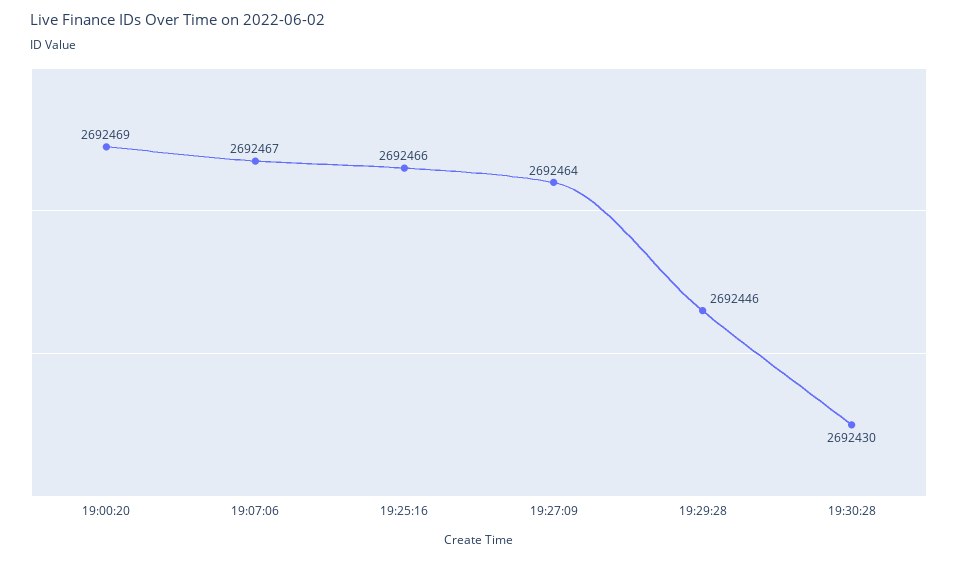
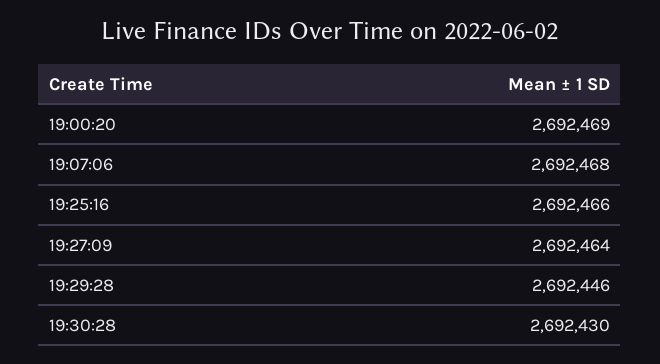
19:07:06: 2692467 -> 2692468

